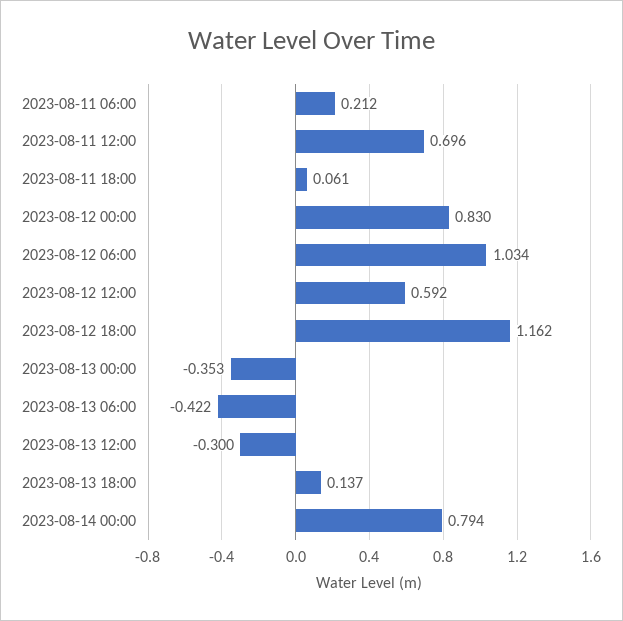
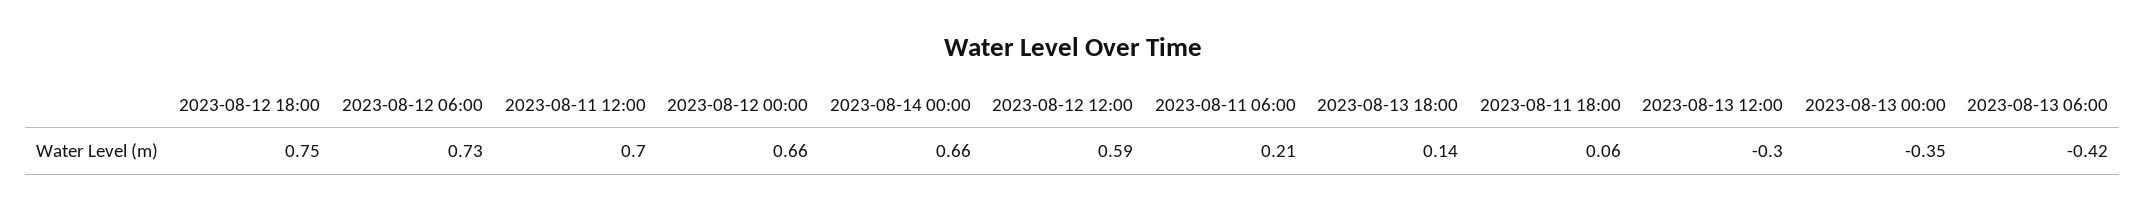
2023-08-12 00:00: 0.83 -> 0.66
2023-08-12 06:00: 1.034 -> 0.73
2023-08-12 18:00: 1.162 -> 0.75
2023-08-14 00:00: 0.794 -> 0.66

